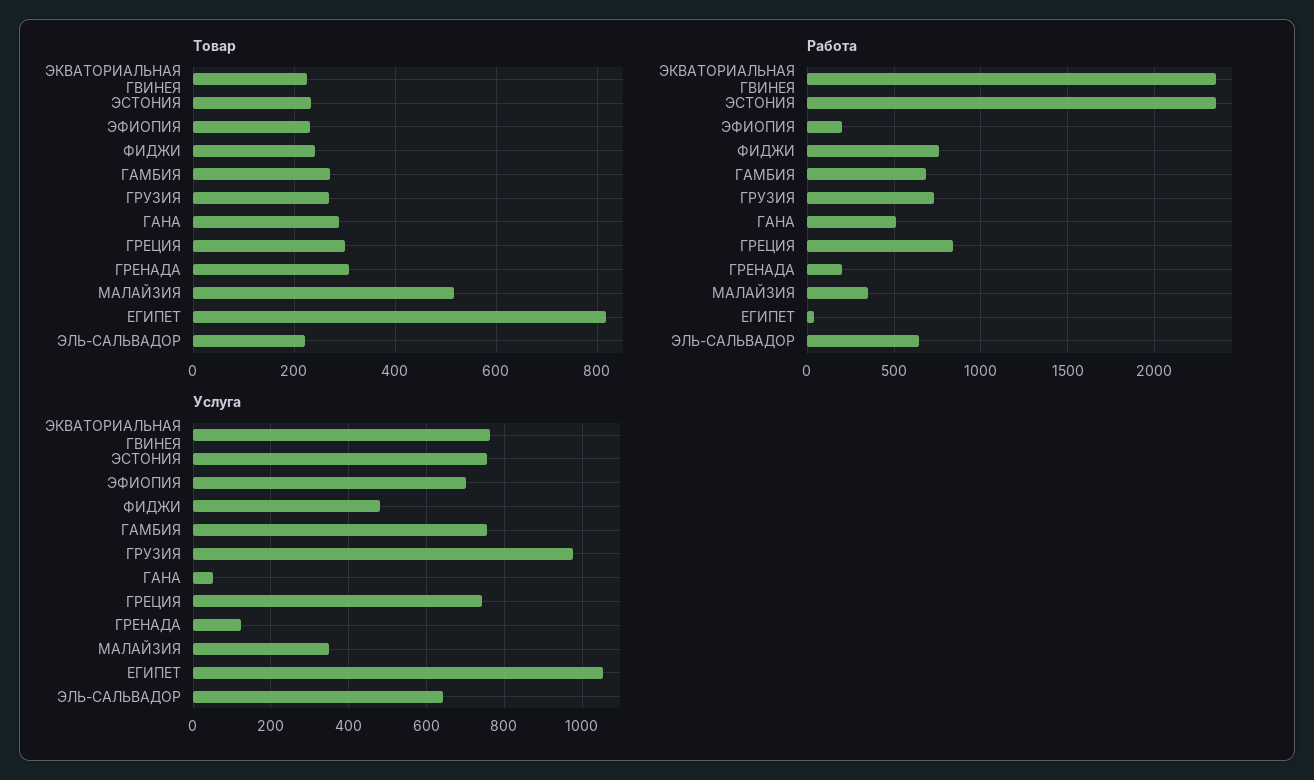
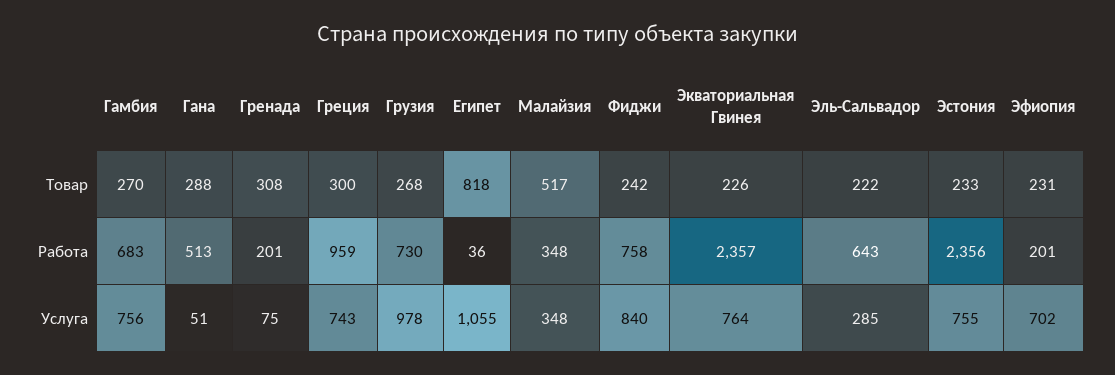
Работа, ГРЕЦИЯ: 850 -> 959
Услуга, ФИДЖИ: 480 -> 840
Услуга, ГРЕНАДА: 120 -> 75
Услуга, ЭЛЬ-САЛЬВАДОР: 640 -> 285

